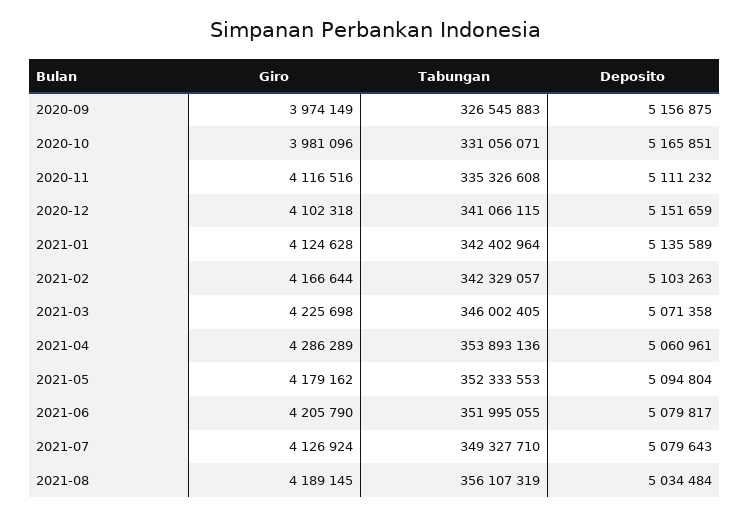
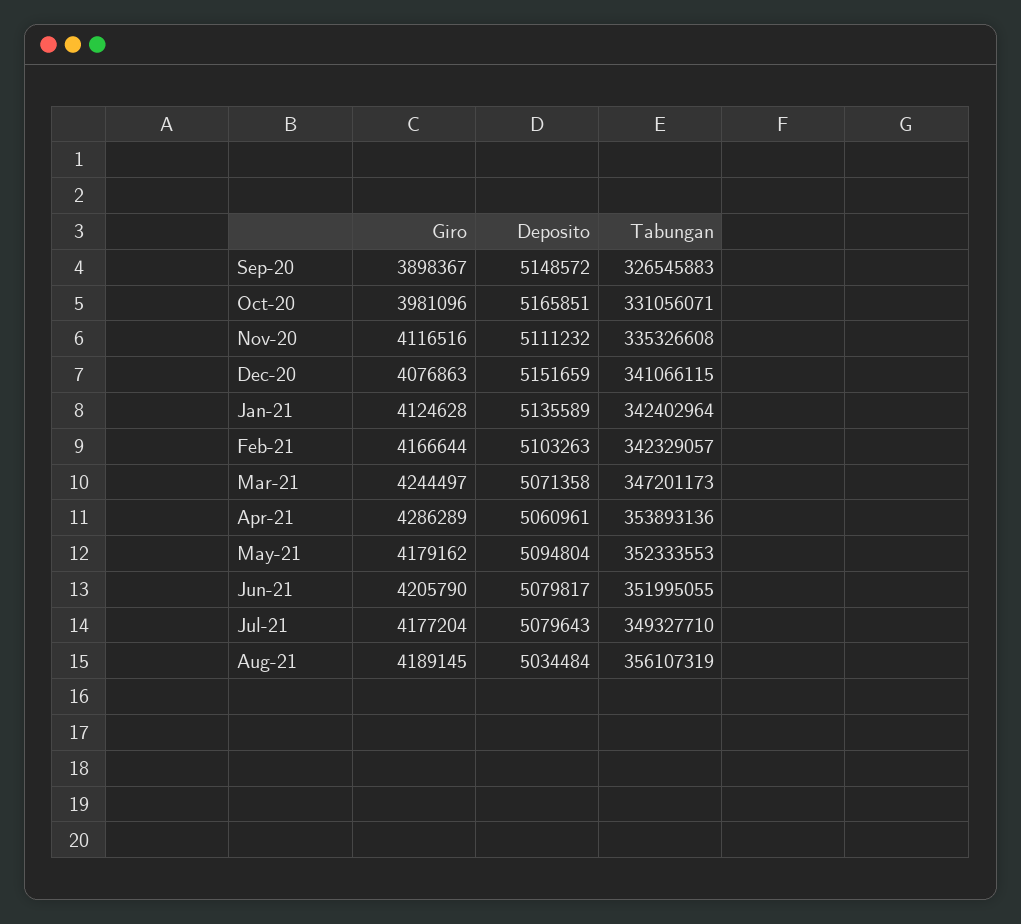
Giro, 2020-09: 3974149 -> 3898367
Deposito, 2020-09: 5156875 -> 5148572
Giro, 2020-12: 4102318 -> 4076863
Giro, 2021-03: 4225698 -> 4244497
Tabungan, 2021-03: 346002405 -> 347201173
Giro, 2021-07: 4126924 -> 4177204

